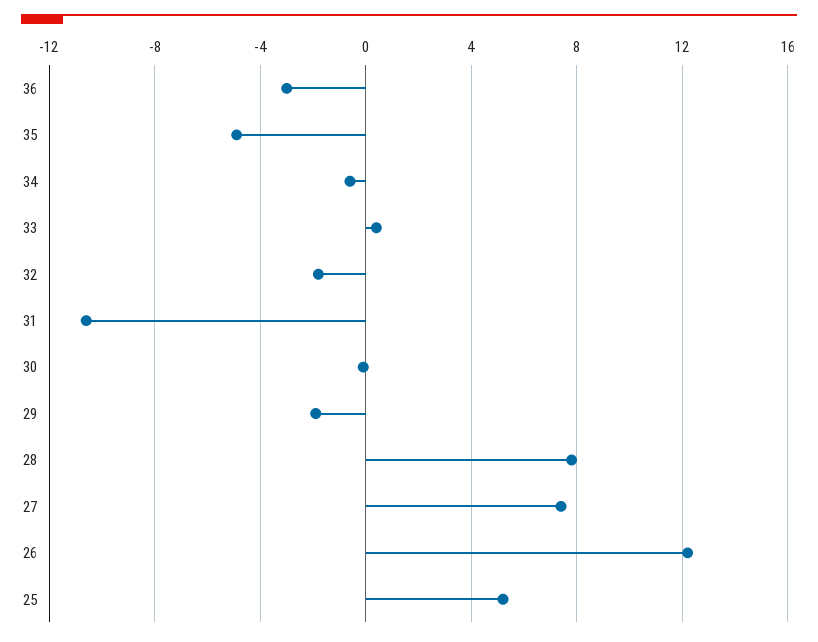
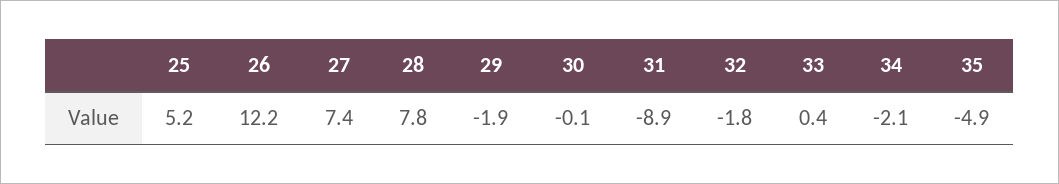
36: -3 -> none
34: -0.5 -> -2.1
31: -10.5 -> -8.9

